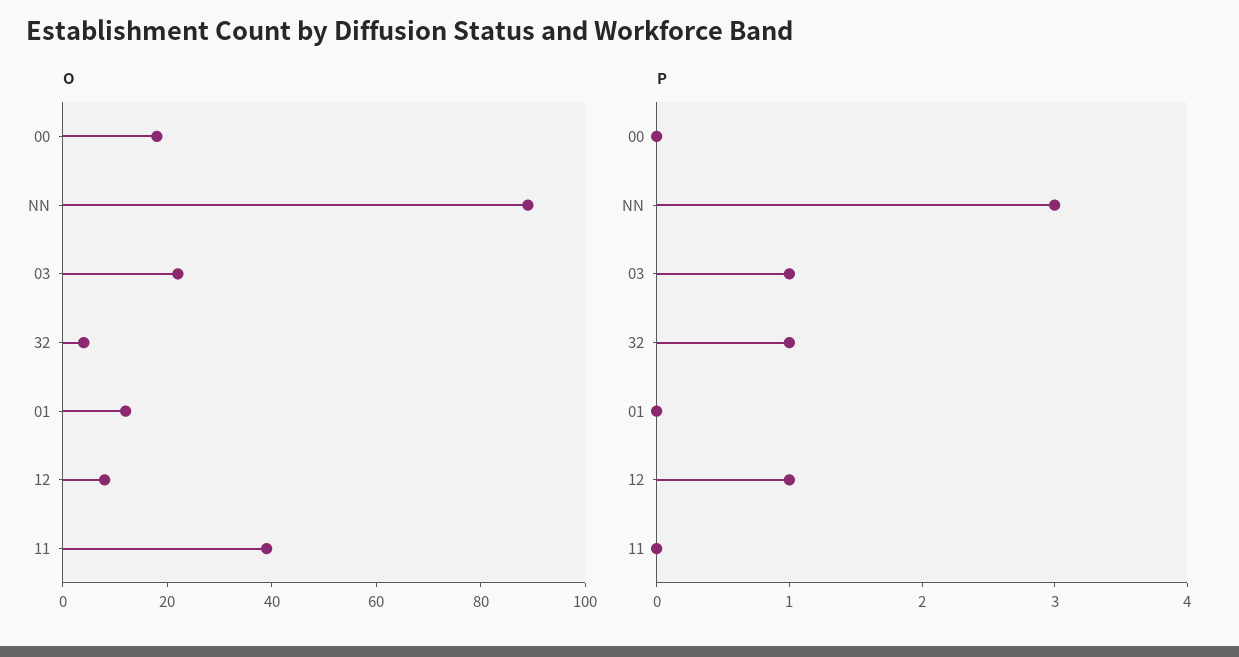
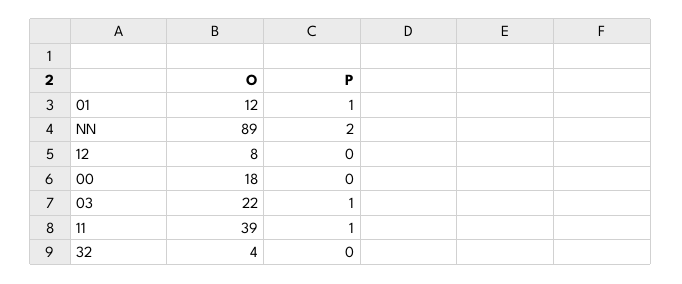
P, NN: 3 -> 2
P, 32: 1 -> 0
P, 01: 0 -> 1
P, 12: 1 -> 0
P, 11: 0 -> 1

